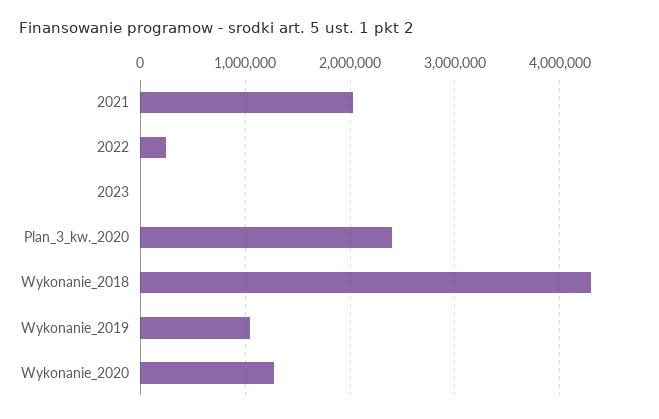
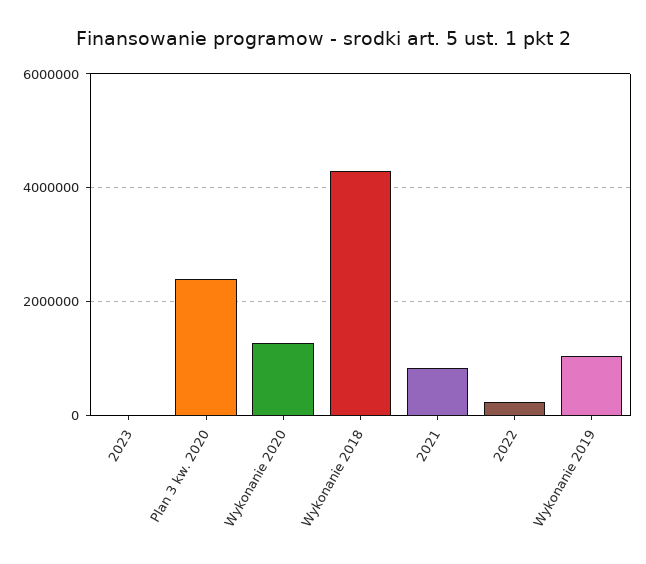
2021: 2000000 -> 800000

